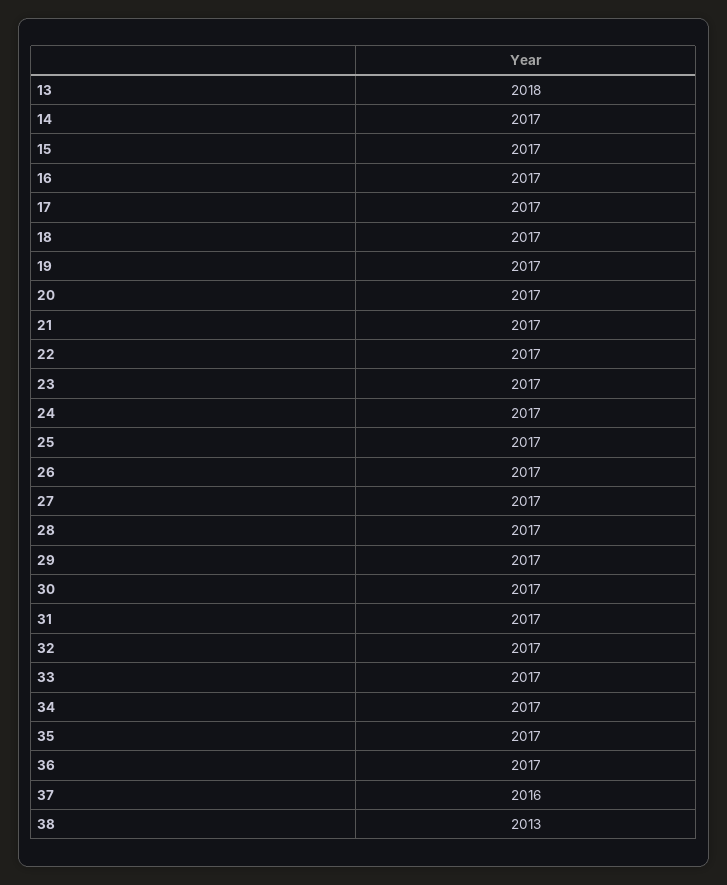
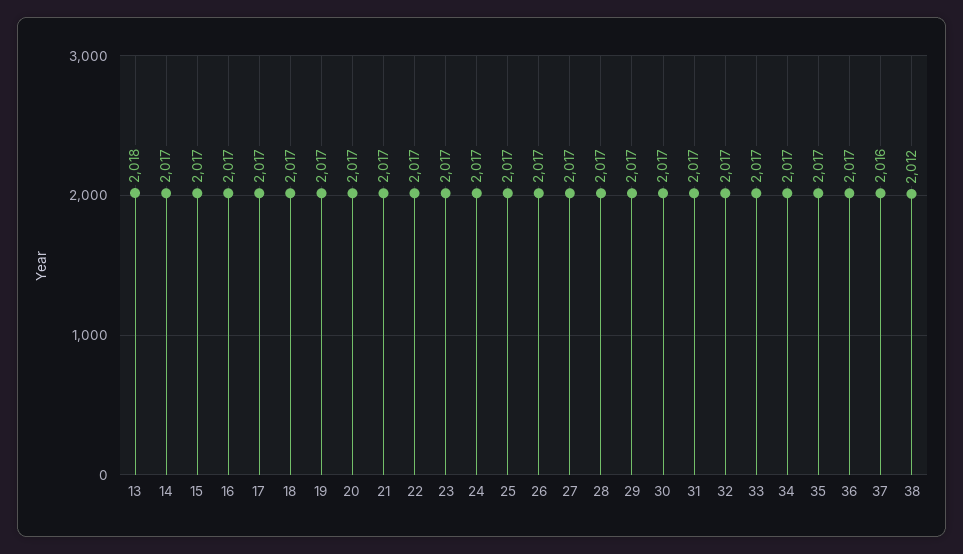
38: 2013 -> 2012

